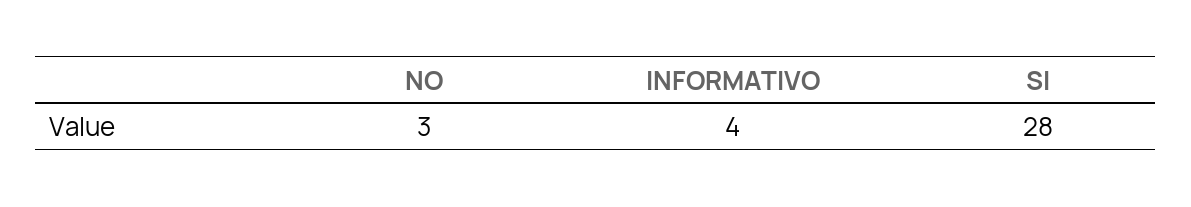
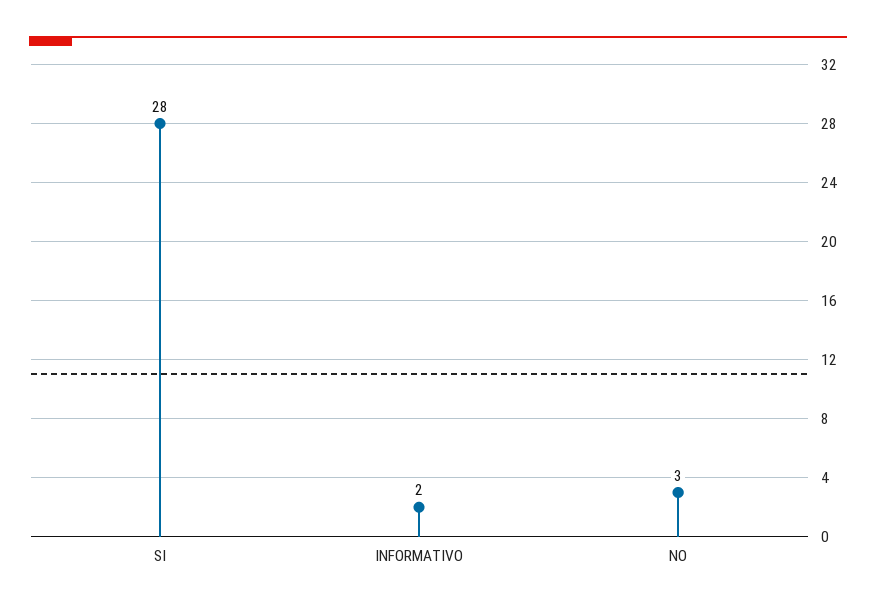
INFORMATIVO: 4 -> 2

